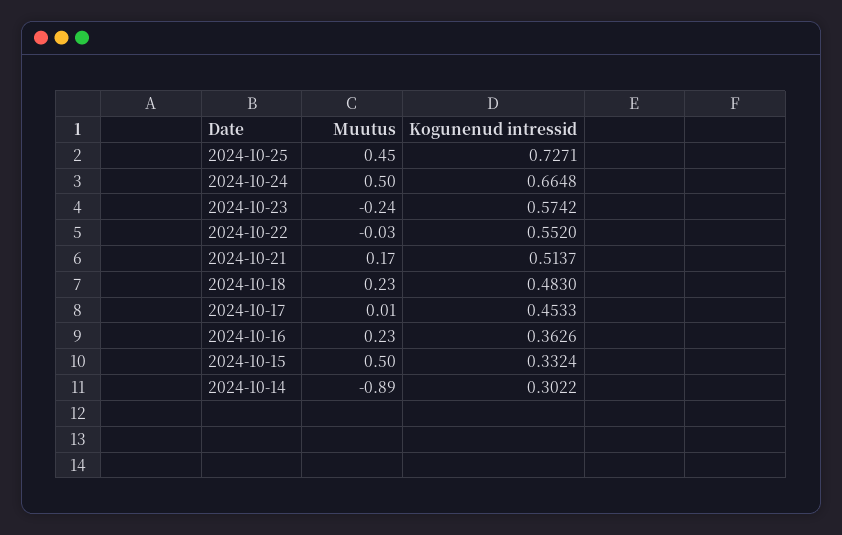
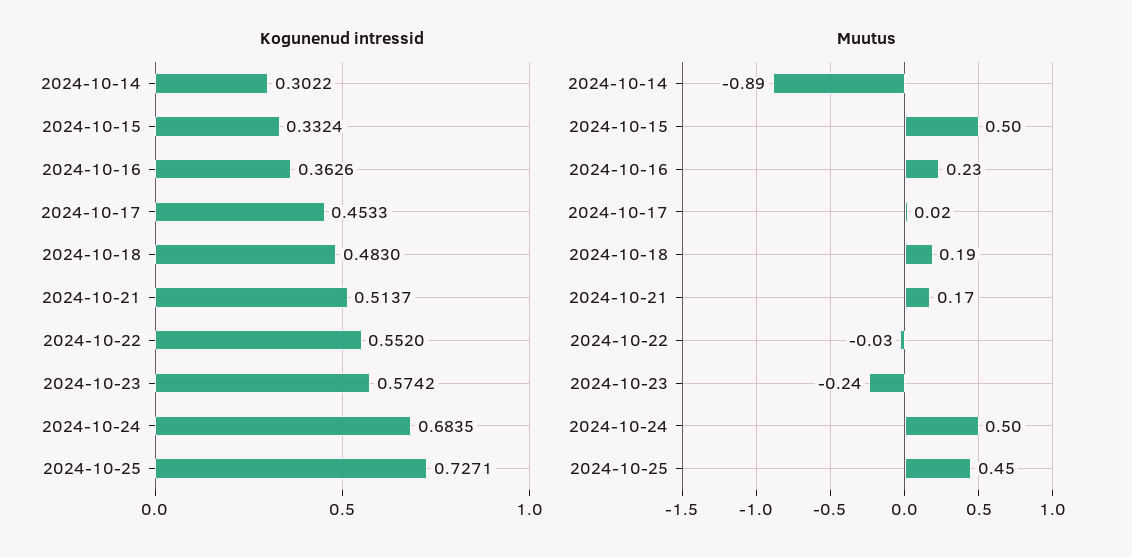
Kogunenud intressid, 2024-10-24: 0.6648 -> 0.6835
Muutus, 2024-10-18: 0.23 -> 0.19
Muutus, 2024-10-17: 0.01 -> 0.02

